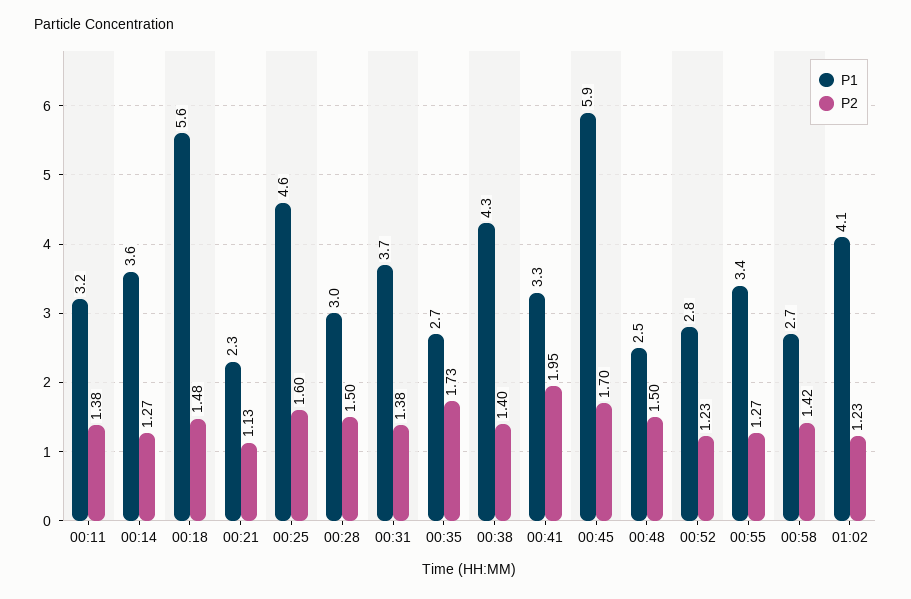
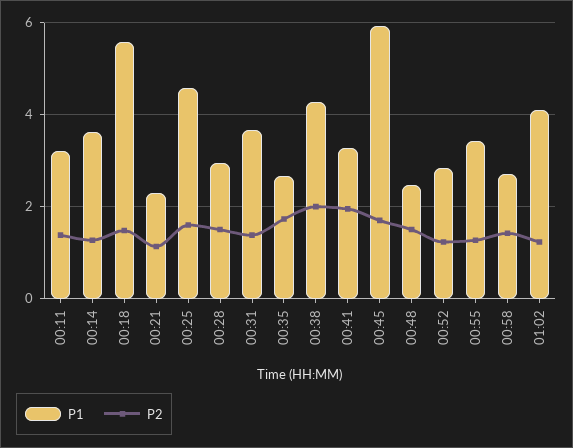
P2, 00:38: 1.4 -> 2

